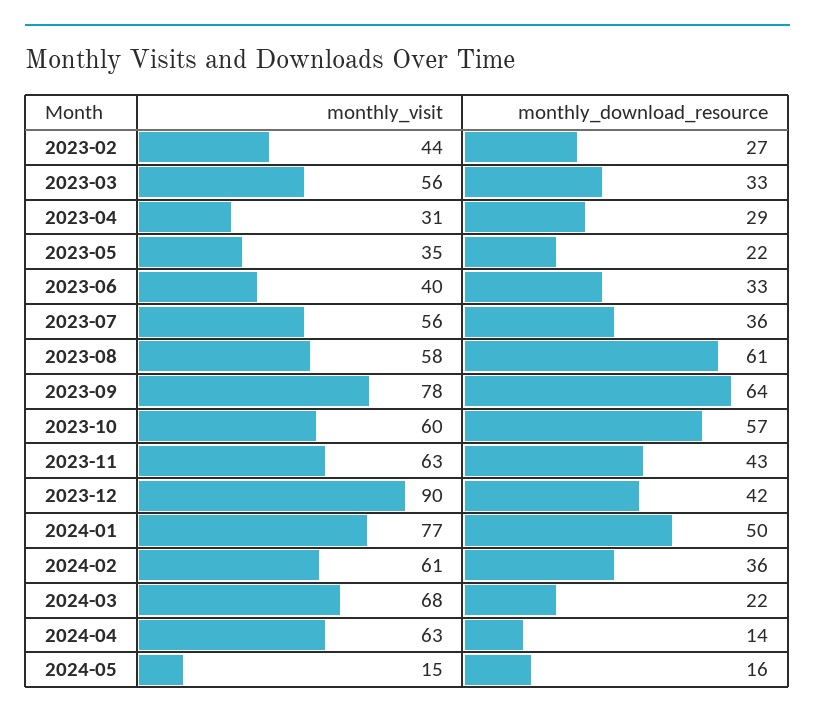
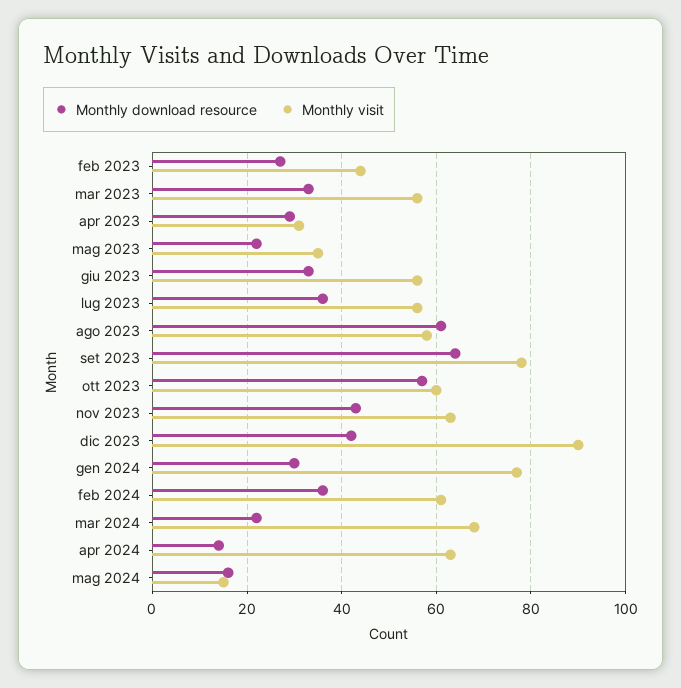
monthly_visit, 2023-06: 40 -> 55
monthly_download_resource, 2024-01: 50 -> 30

